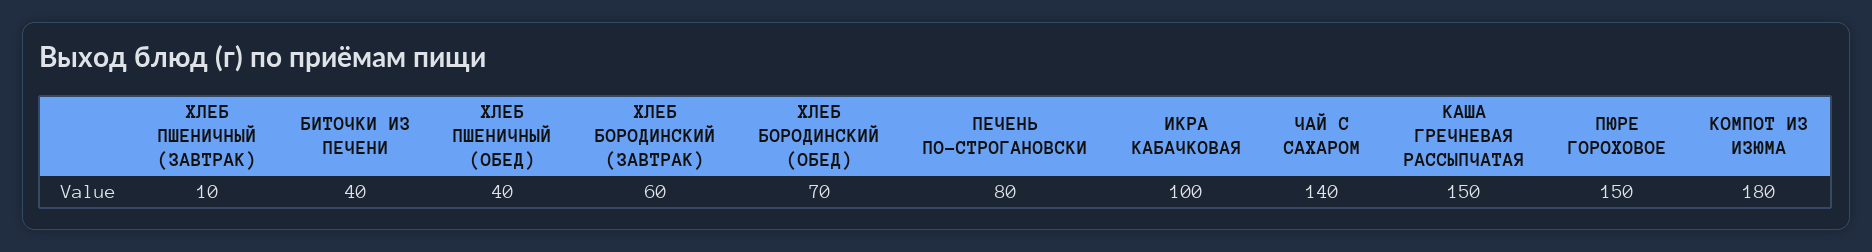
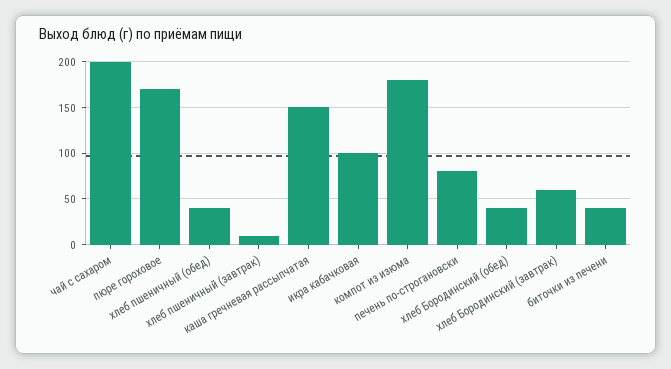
ХЛЕБ БОРОДИНСКИЙ (ОБЕД): 70 -> 40
ЧАЙ С САХАРОМ: 140 -> 200
ПЮРЕ ГОРОХОВОЕ: 150 -> 170

